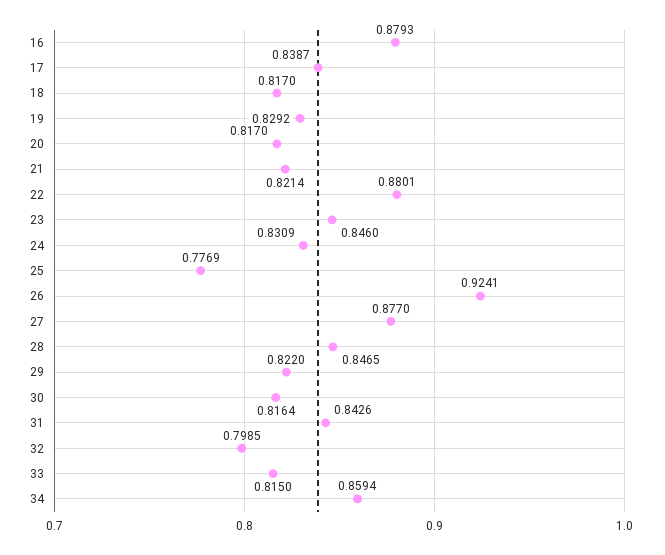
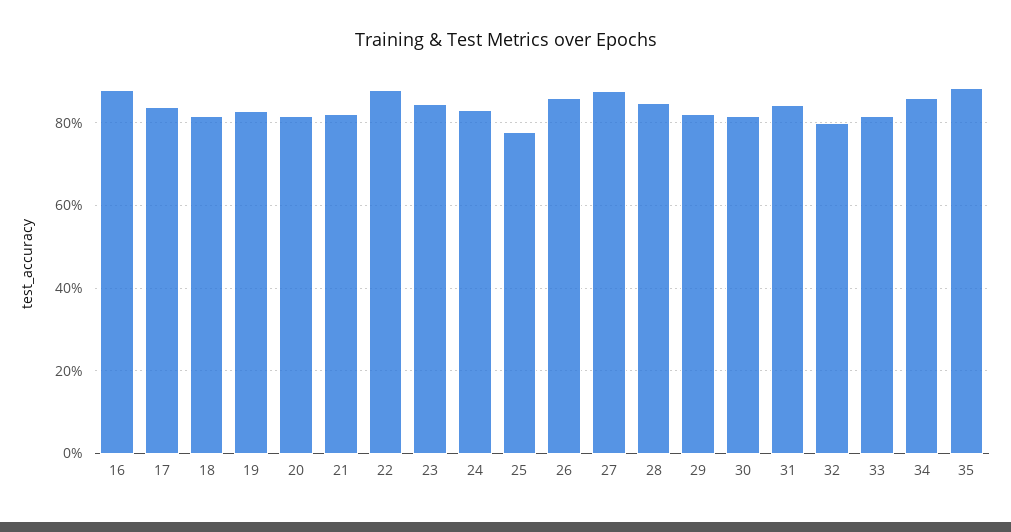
26: 0.9241 -> 0.86
35: none -> 0.88

